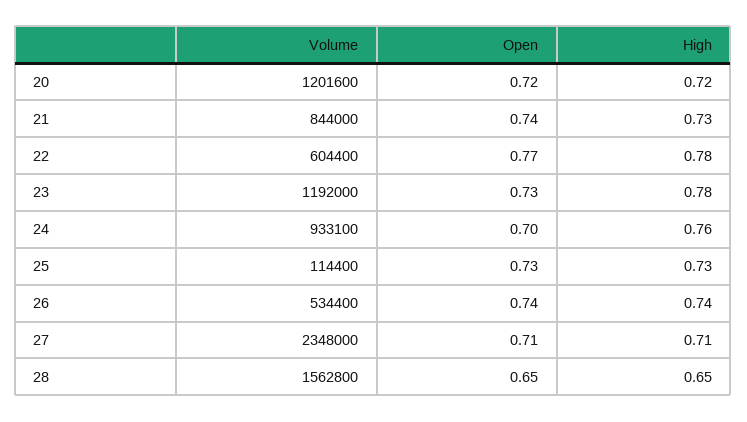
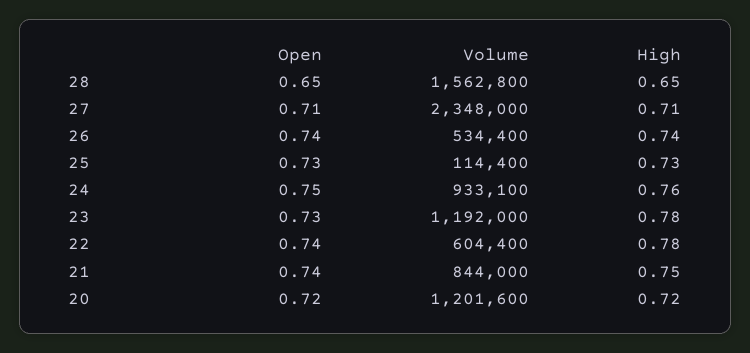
High, 21: 0.73 -> 0.75
Open, 22: 0.77 -> 0.74
Open, 24: 0.7 -> 0.75

